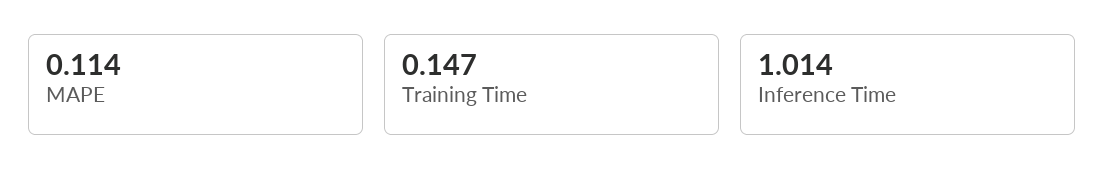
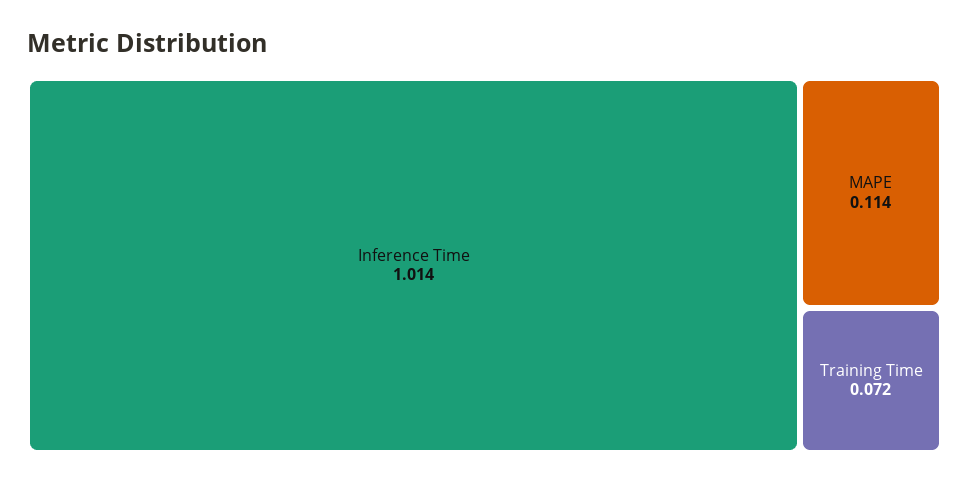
Training Time: 0.147 -> 0.072

